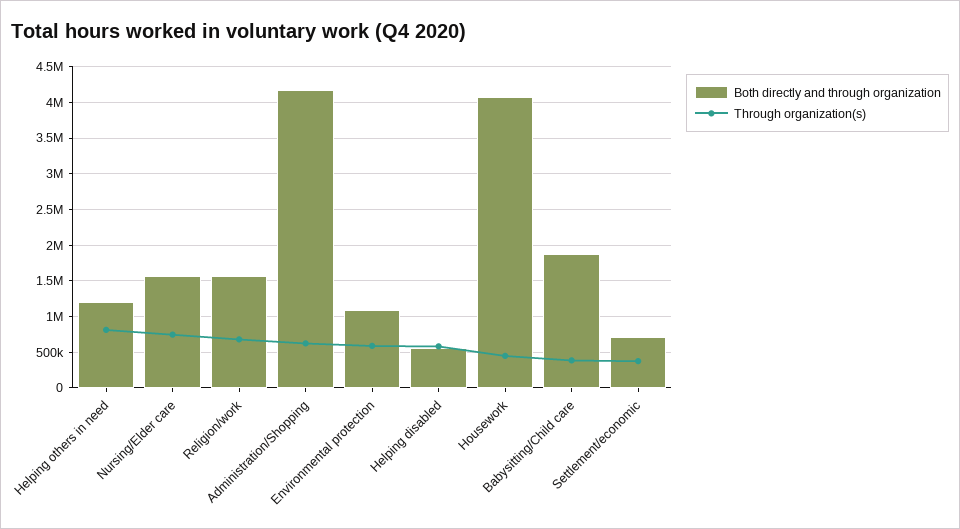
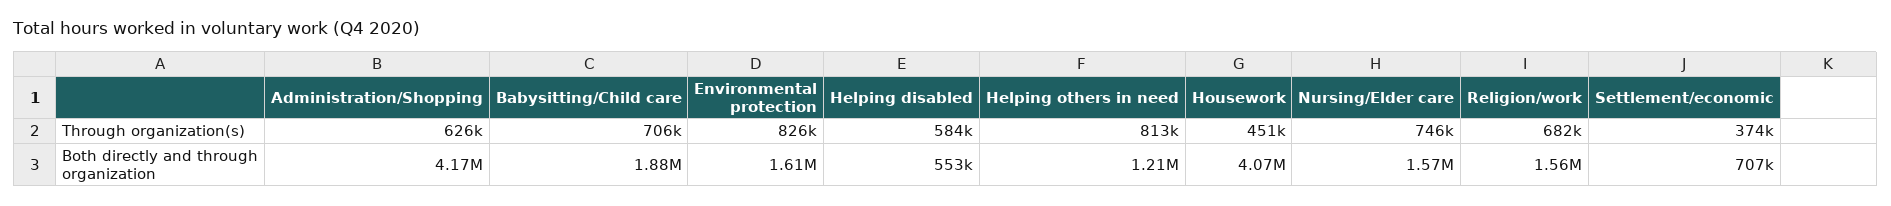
Both directly and through organization, Environmental protection: 1100000 -> 1610000
Through organization(s), Environmental protection: 600000 -> 826000
Through organization(s), Babysitting/Child care: 400000 -> 706000

